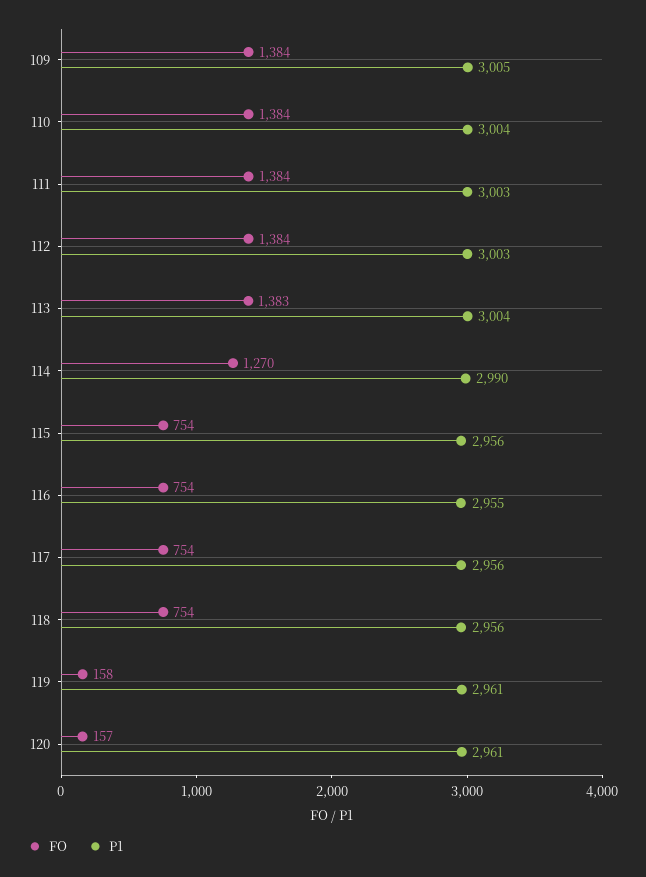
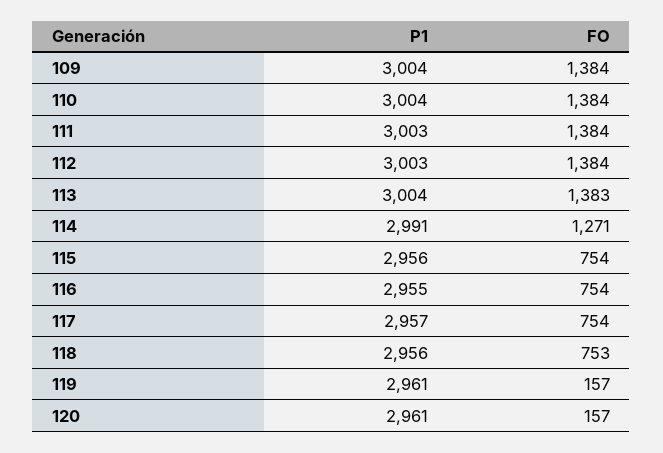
P1, 109: 3005 -> 3004
FO, 114: 1270 -> 1271
P1, 114: 2990 -> 2991
P1, 117: 2956 -> 2957
FO, 118: 754 -> 753
FO, 119: 158 -> 157

